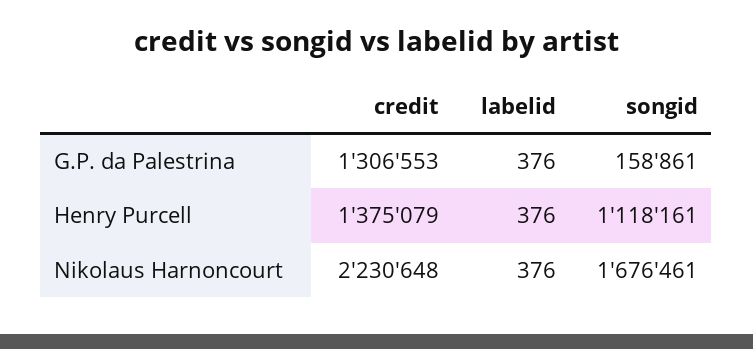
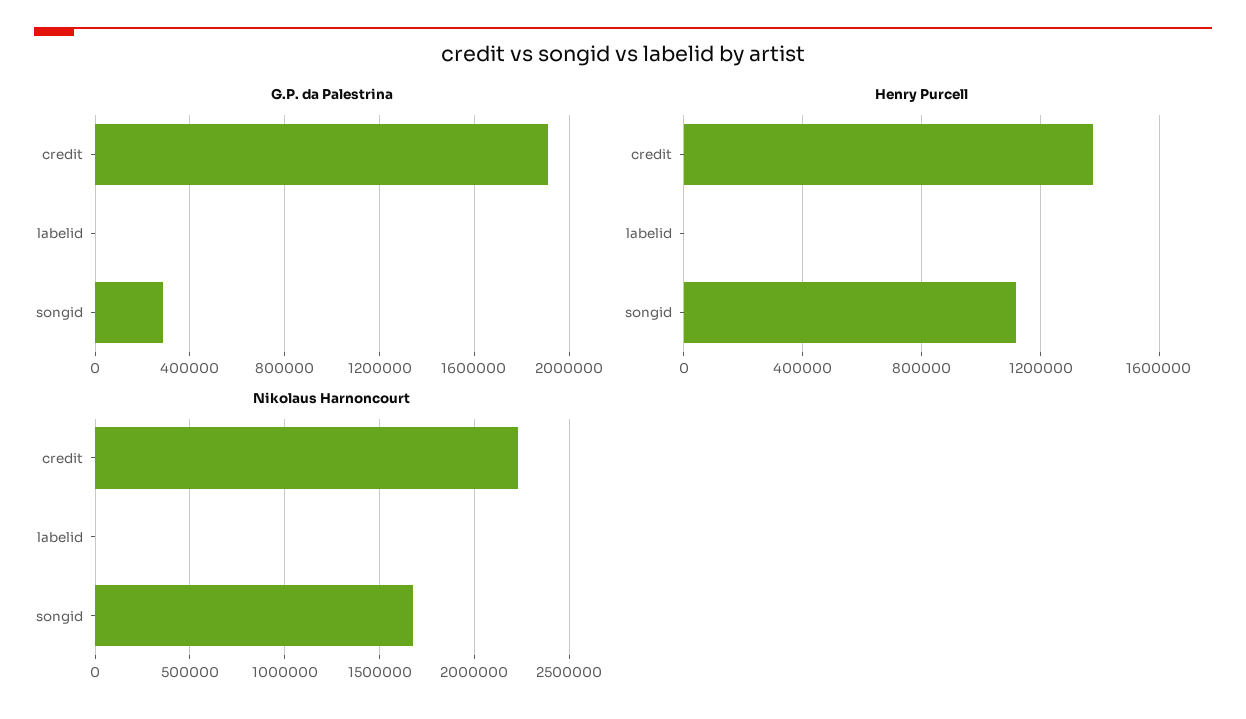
G.P. da Palestrina, credit: 1306553 -> 1900000
G.P. da Palestrina, songid: 158861 -> 300000

